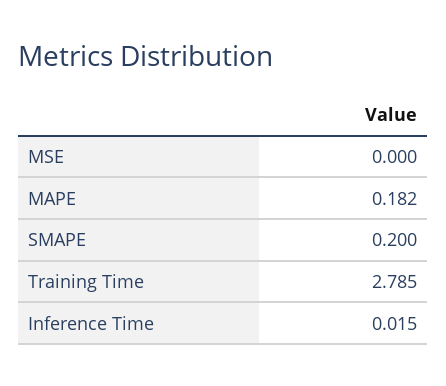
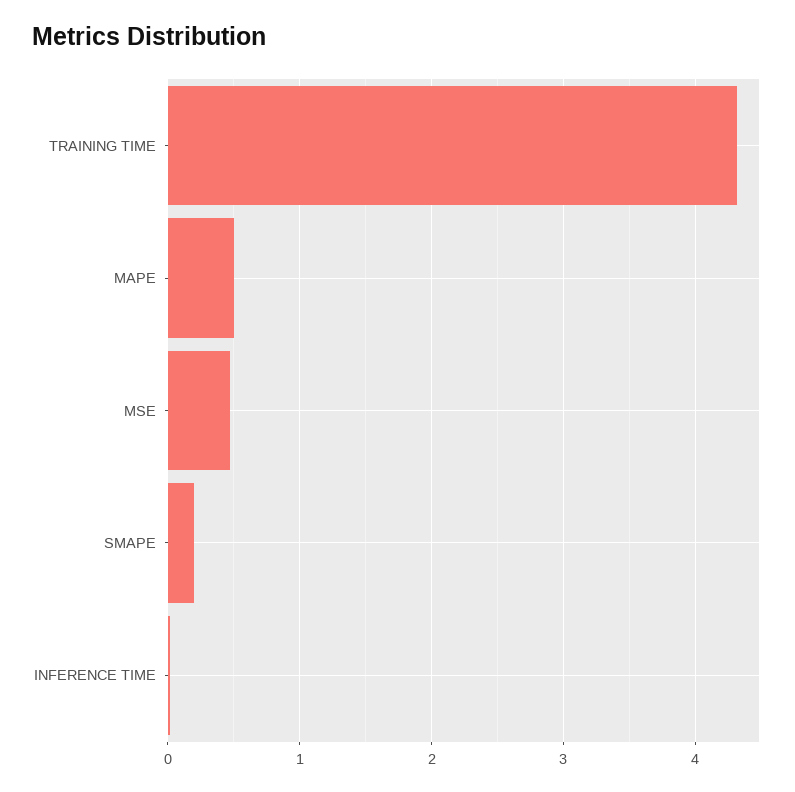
MSE: 0 -> 0.5
MAPE: 0.182 -> 0.5
Training Time: 2.785 -> 4.3

